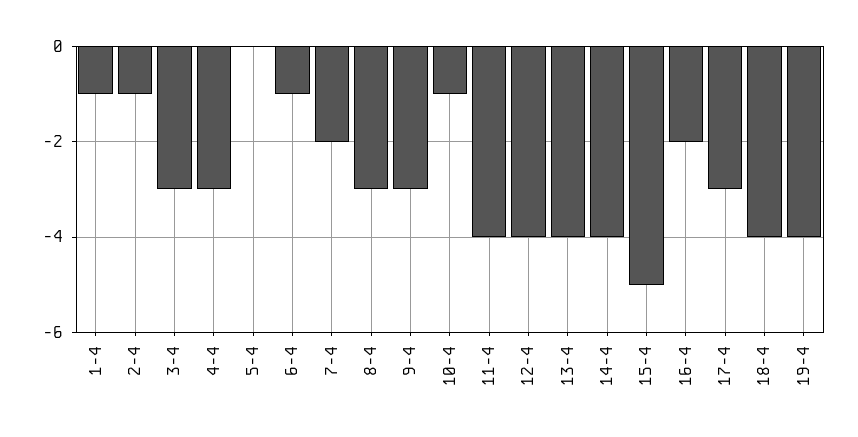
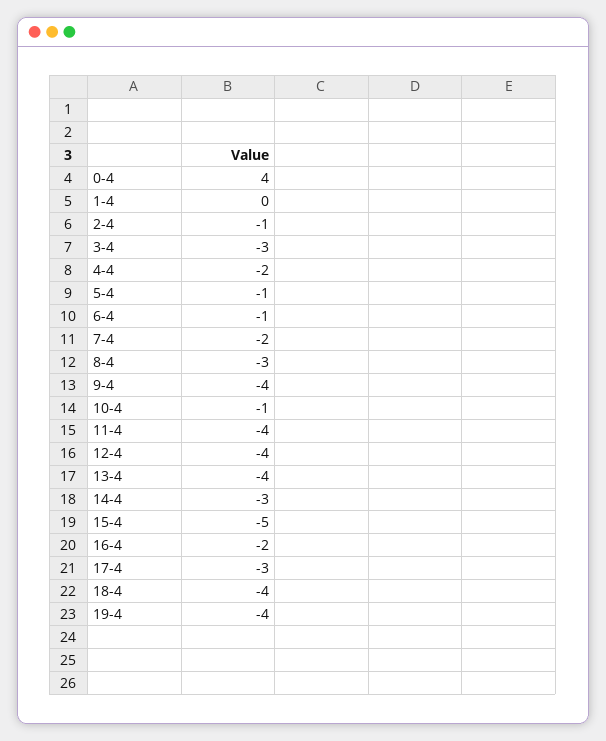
1-4: -1 -> 0
4-4: -3 -> -2
5-4: 0 -> -1
9-4: -3 -> -4
14-4: -4 -> -3
0-4: none -> 4

